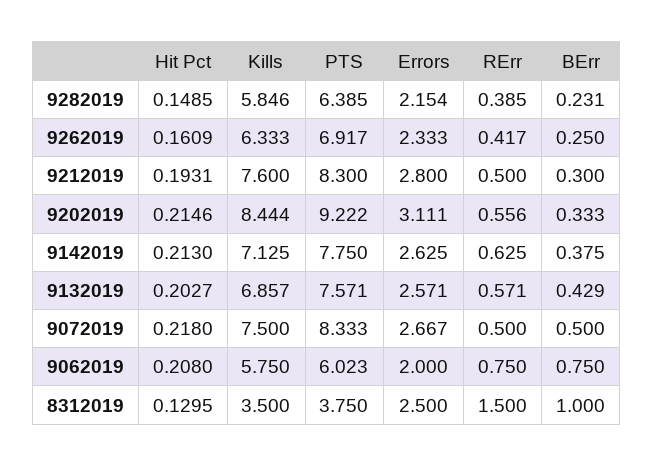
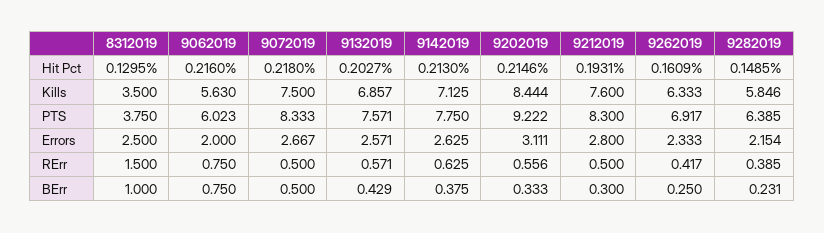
Hit Pct, 9062019: 0.208 -> 0.216
Kills, 9062019: 5.75 -> 5.63

